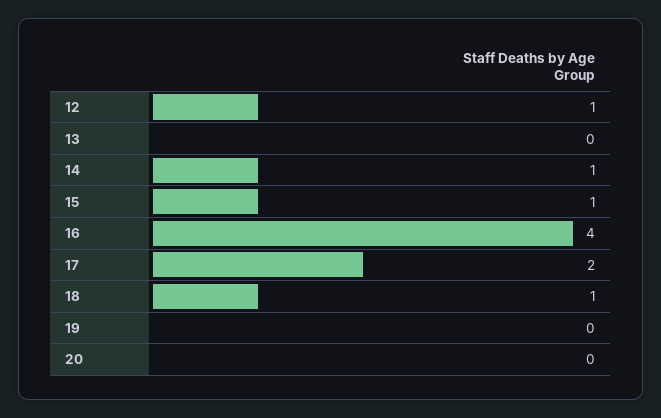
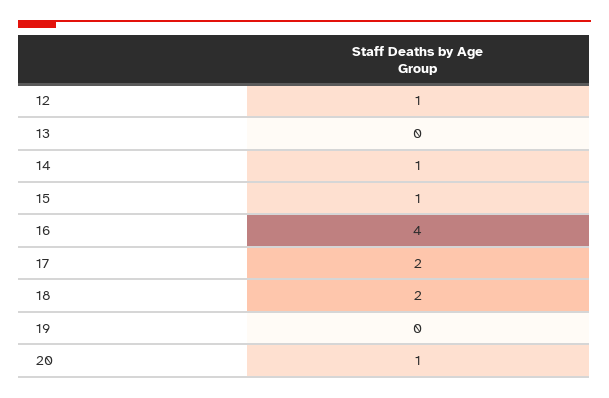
18: 1 -> 2
20: 0 -> 1

